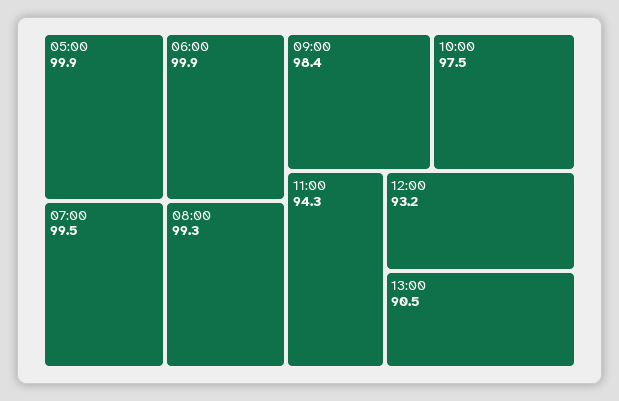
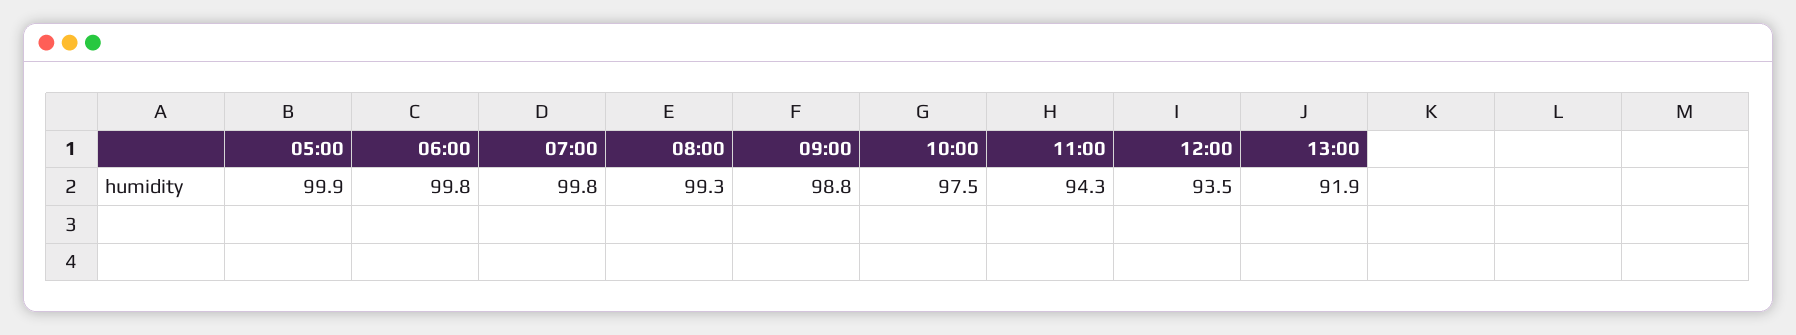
06:00: 99.9 -> 99.8
07:00: 99.5 -> 99.8
09:00: 98.4 -> 98.8
12:00: 93.2 -> 93.5
13:00: 90.5 -> 91.9

